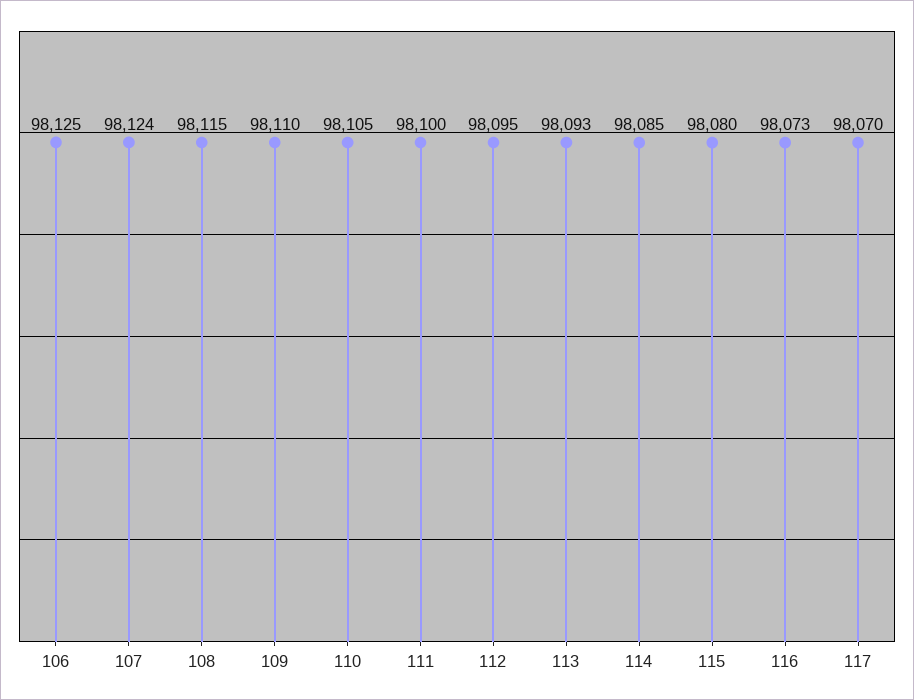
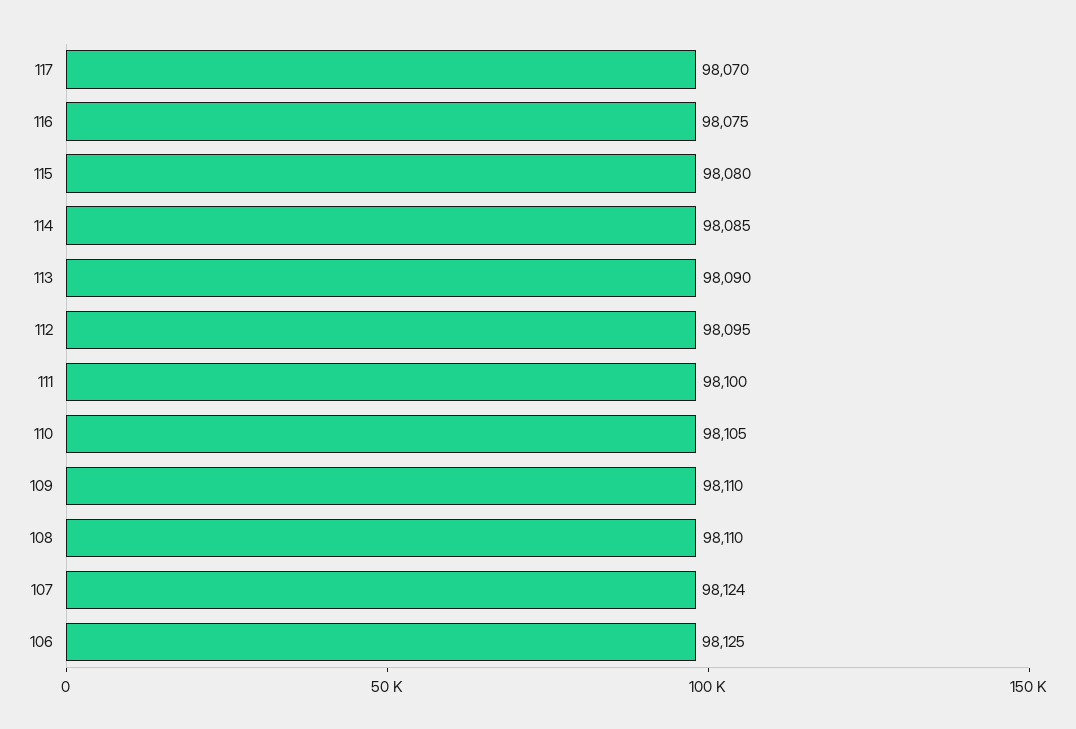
108: 98115 -> 98110
113: 98093 -> 98090
116: 98073 -> 98075

